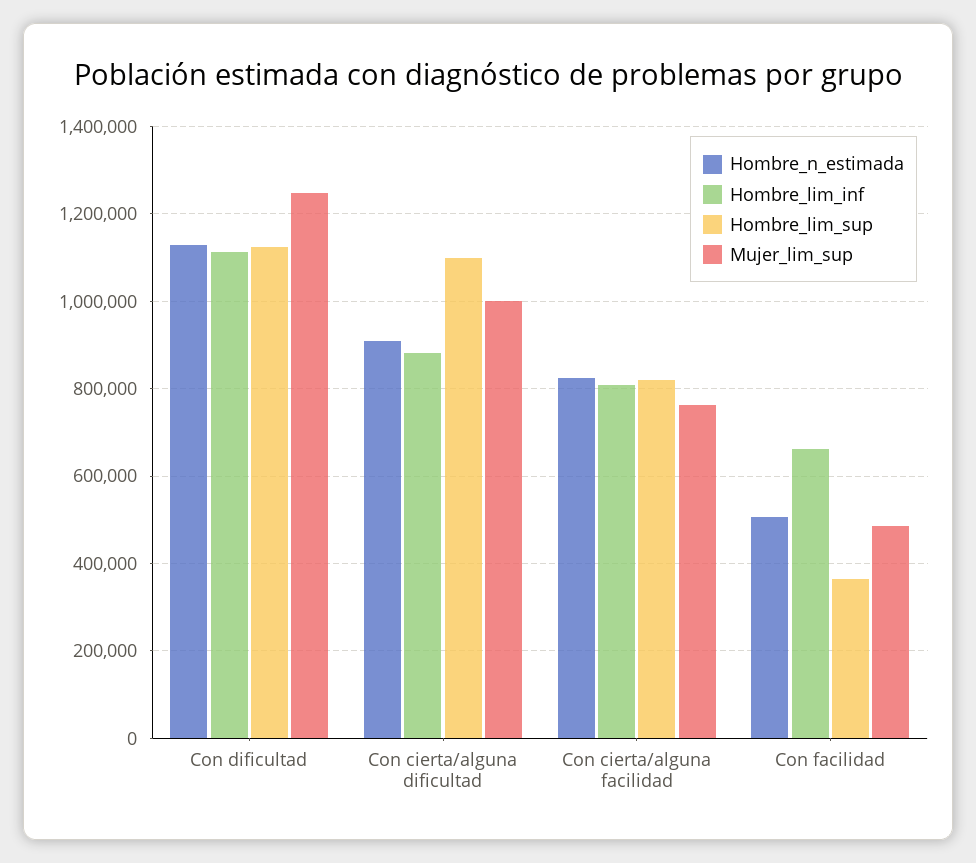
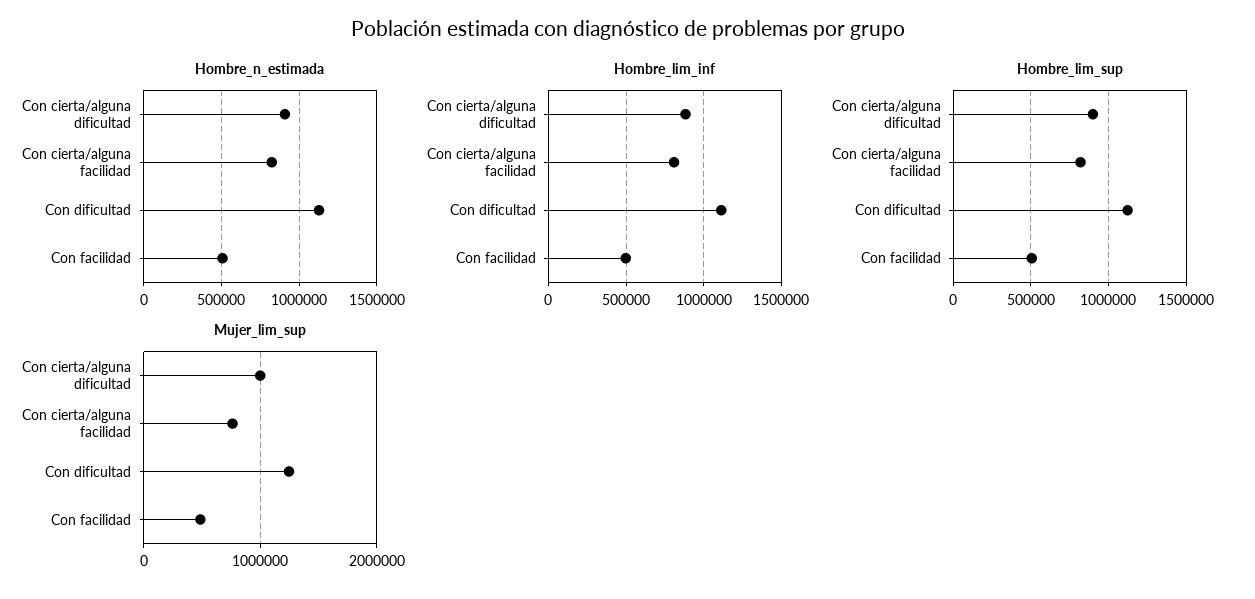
Hombre_lim_sup, Con cierta/alguna dificultad: 1100000 -> 900000
Hombre_lim_inf, Con facilidad: 660000 -> 500000
Hombre_lim_sup, Con facilidad: 360000 -> 500000

